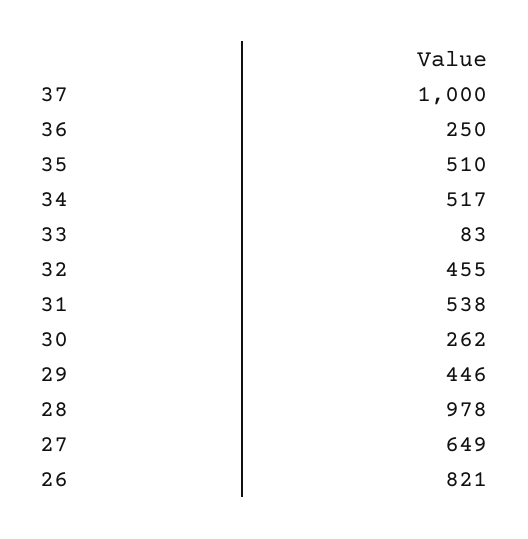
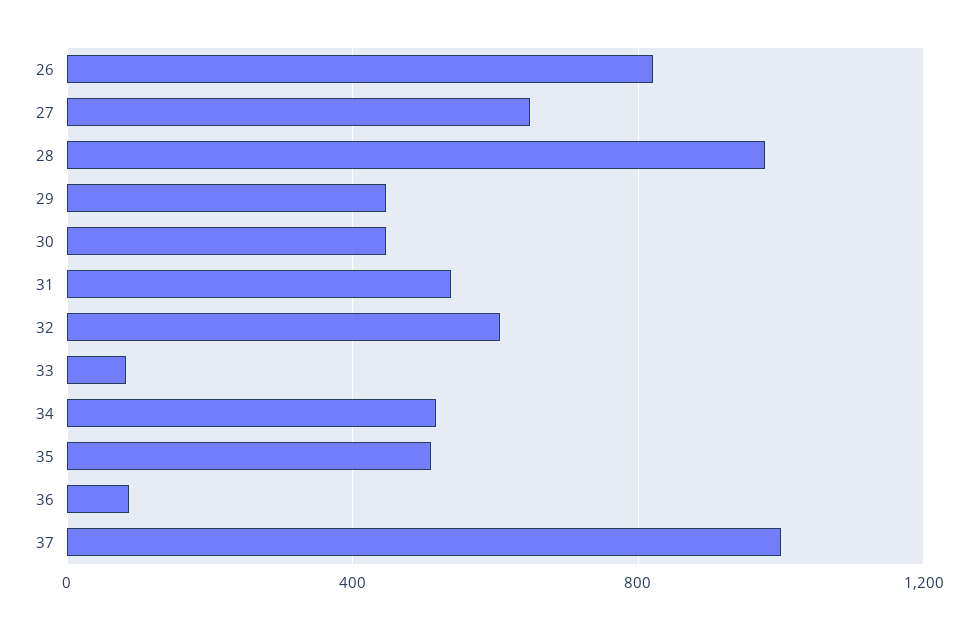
36: 250 -> 100
32: 455 -> 600
30: 262 -> 450

